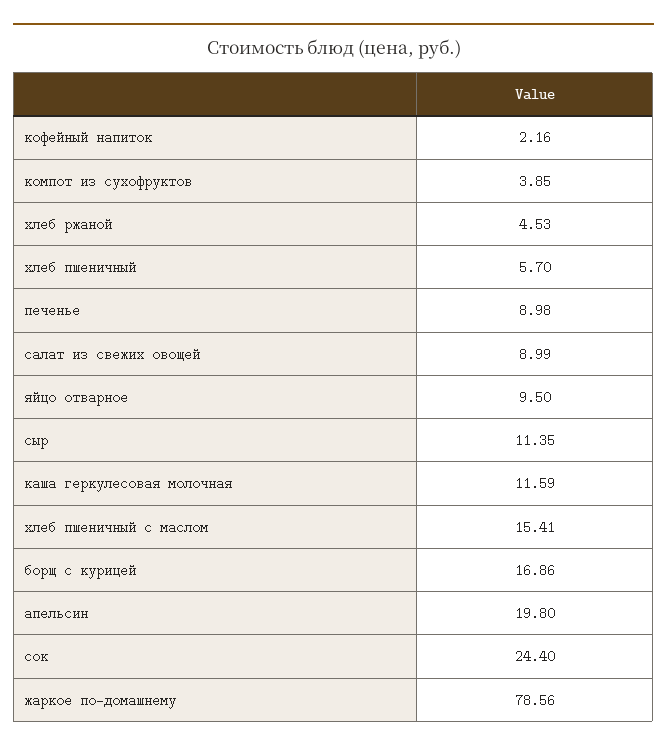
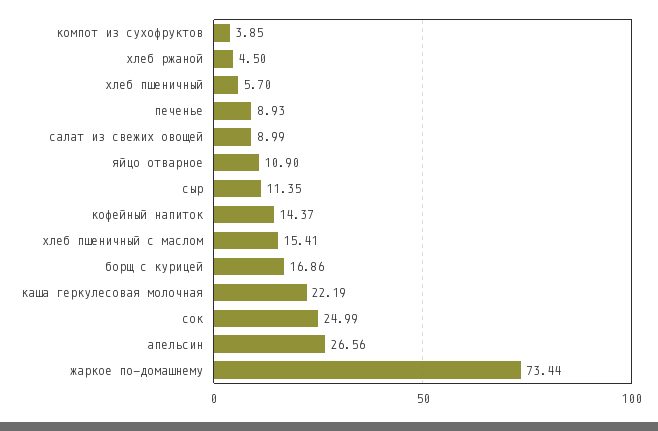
кофейный напиток: 2.16 -> 14.37
хлеб ржаной: 4.53 -> 4.5
печенье: 8.98 -> 8.93
яйцо отварное: 9.5 -> 10.9
каша геркулесовая молочная: 11.59 -> 22.19
апельсин: 19.8 -> 26.56
сок: 24.4 -> 24.99
жаркое по-домашнему: 78.56 -> 73.44

